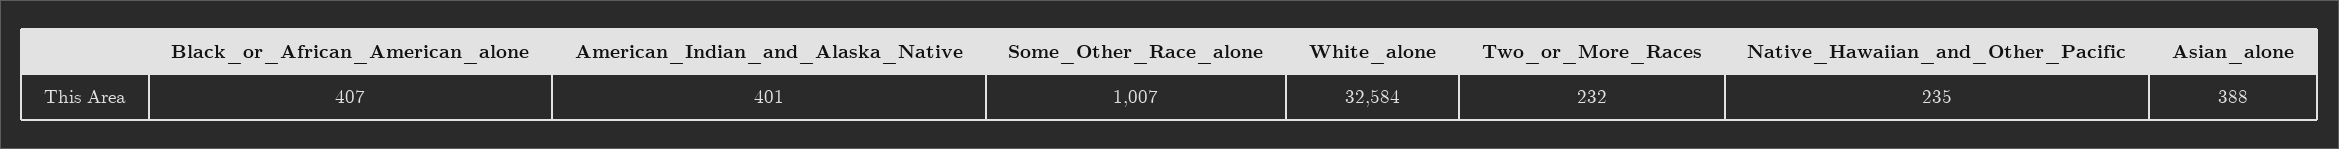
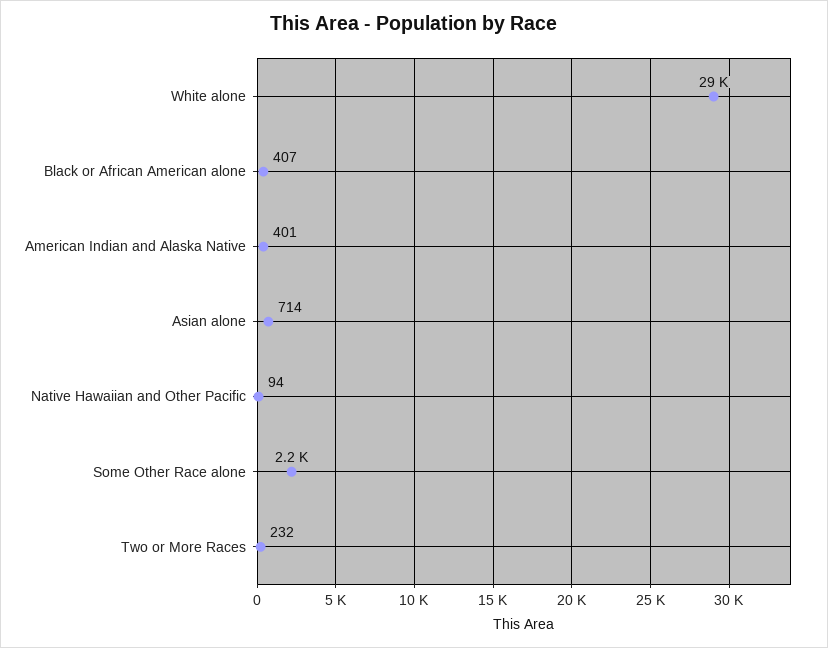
Some_Other_Race_alone: 1007 -> 2200
White_alone: 32584 -> 29000
Native_Hawaiian_and_Other_Pacific: 235 -> 94
Asian_alone: 388 -> 714

